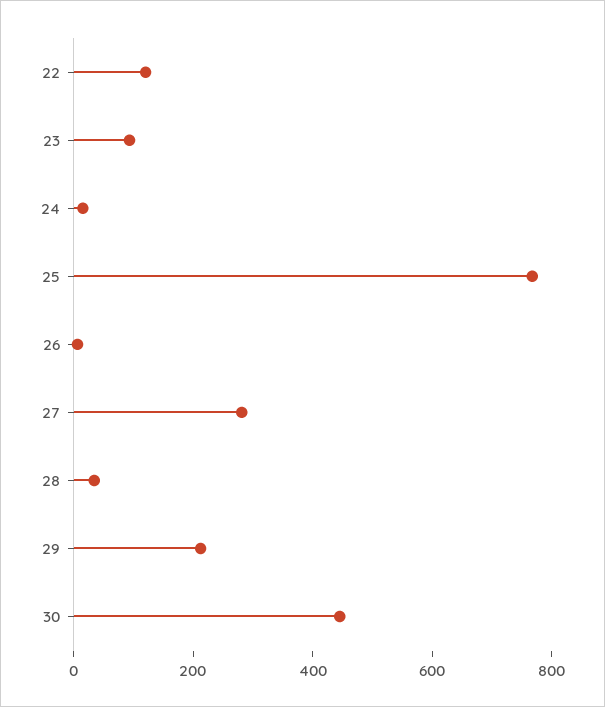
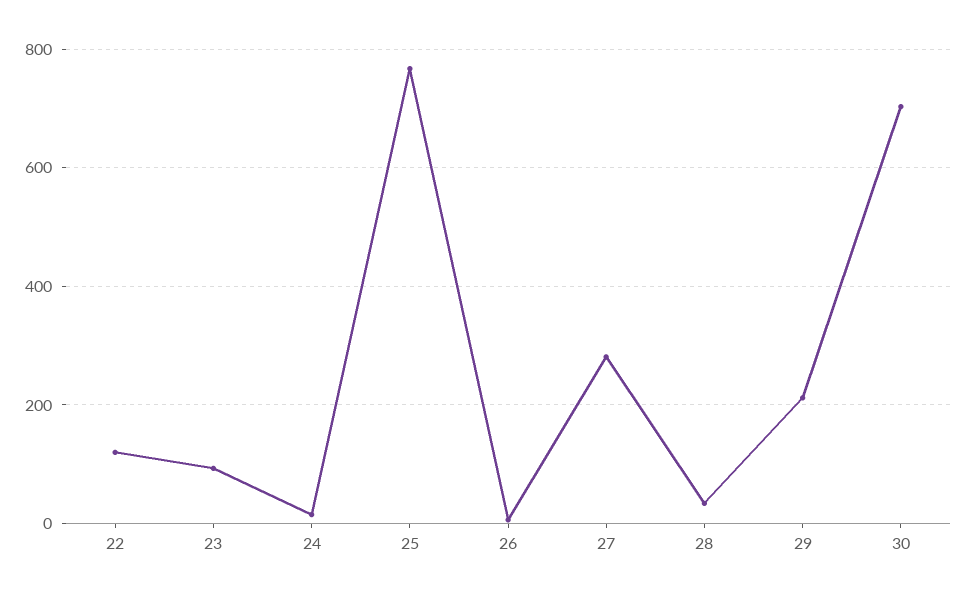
30: 450 -> 700

